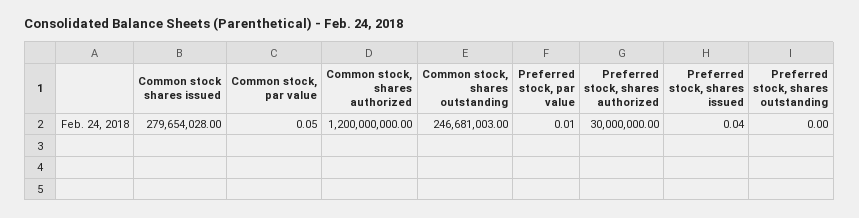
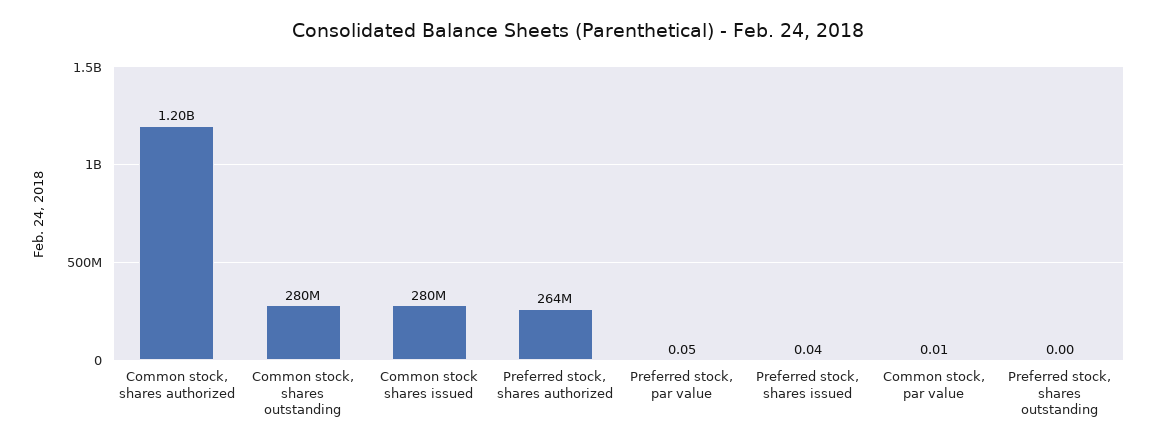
Common stock, par value: 0.05 -> 0.01
Common stock, shares outstanding: 246681003 -> 280000000
Preferred stock, par value: 0.01 -> 0.05
Preferred stock, shares authorized: 30000000 -> 264000000

